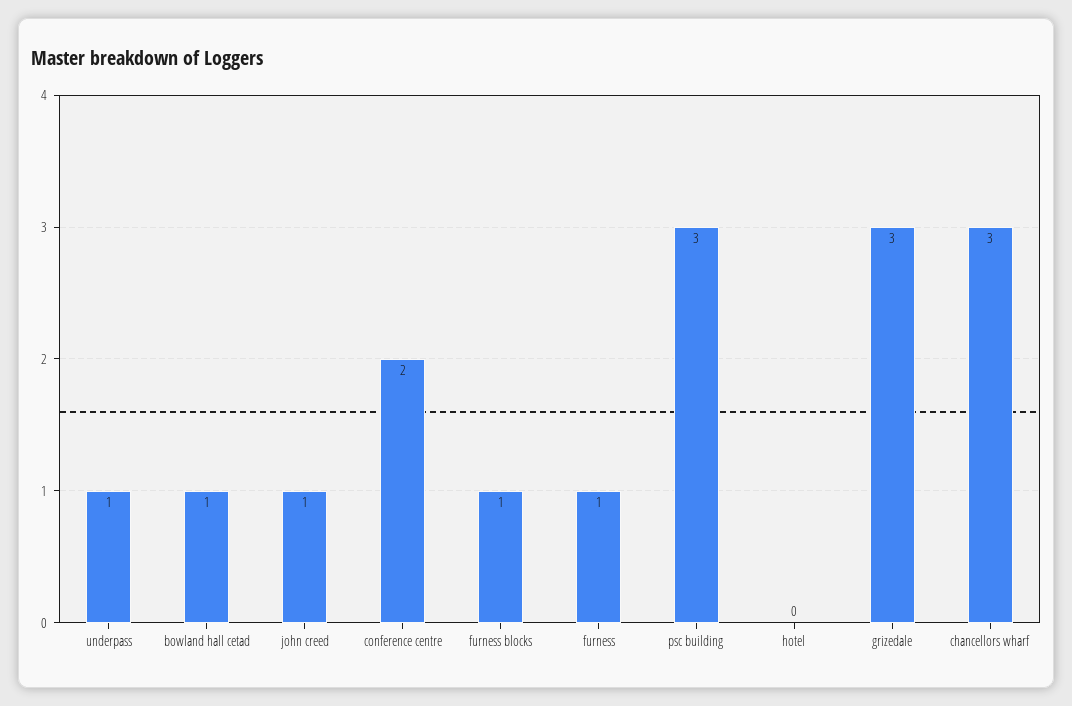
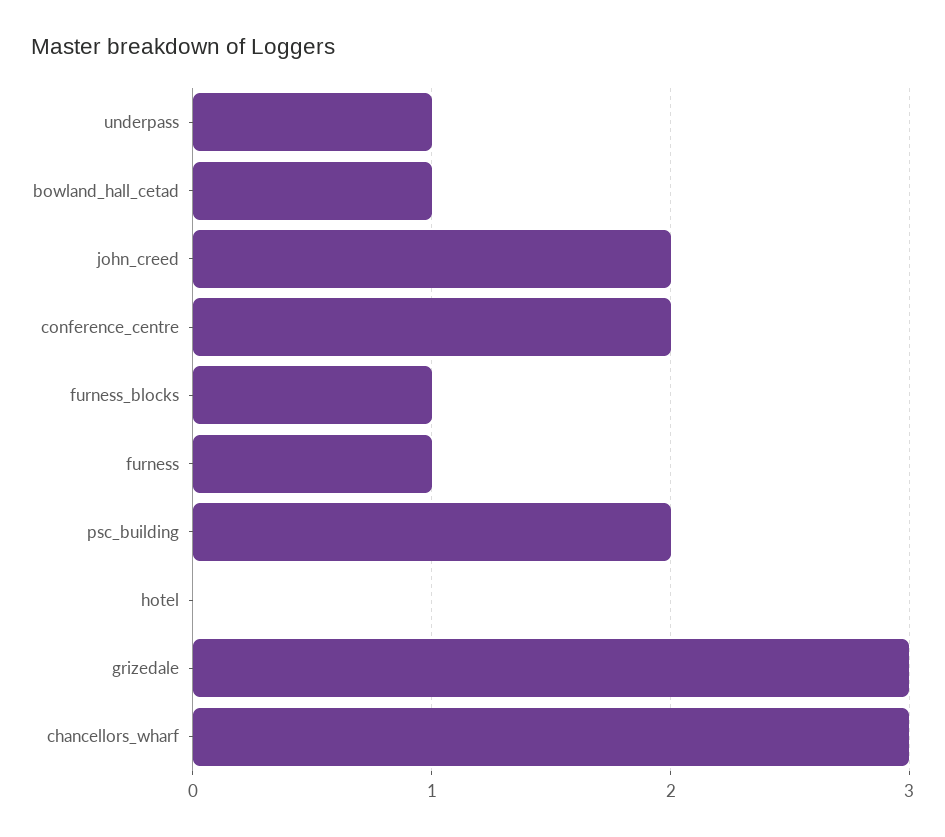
john creed: 1 -> 2
psc building: 3 -> 2

